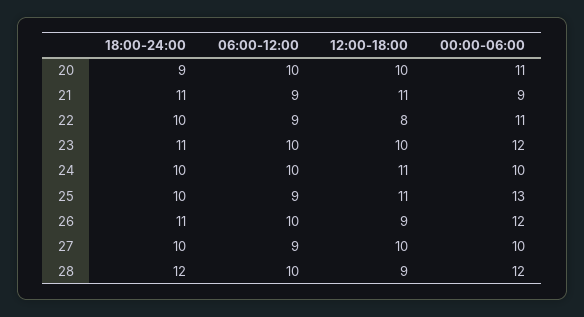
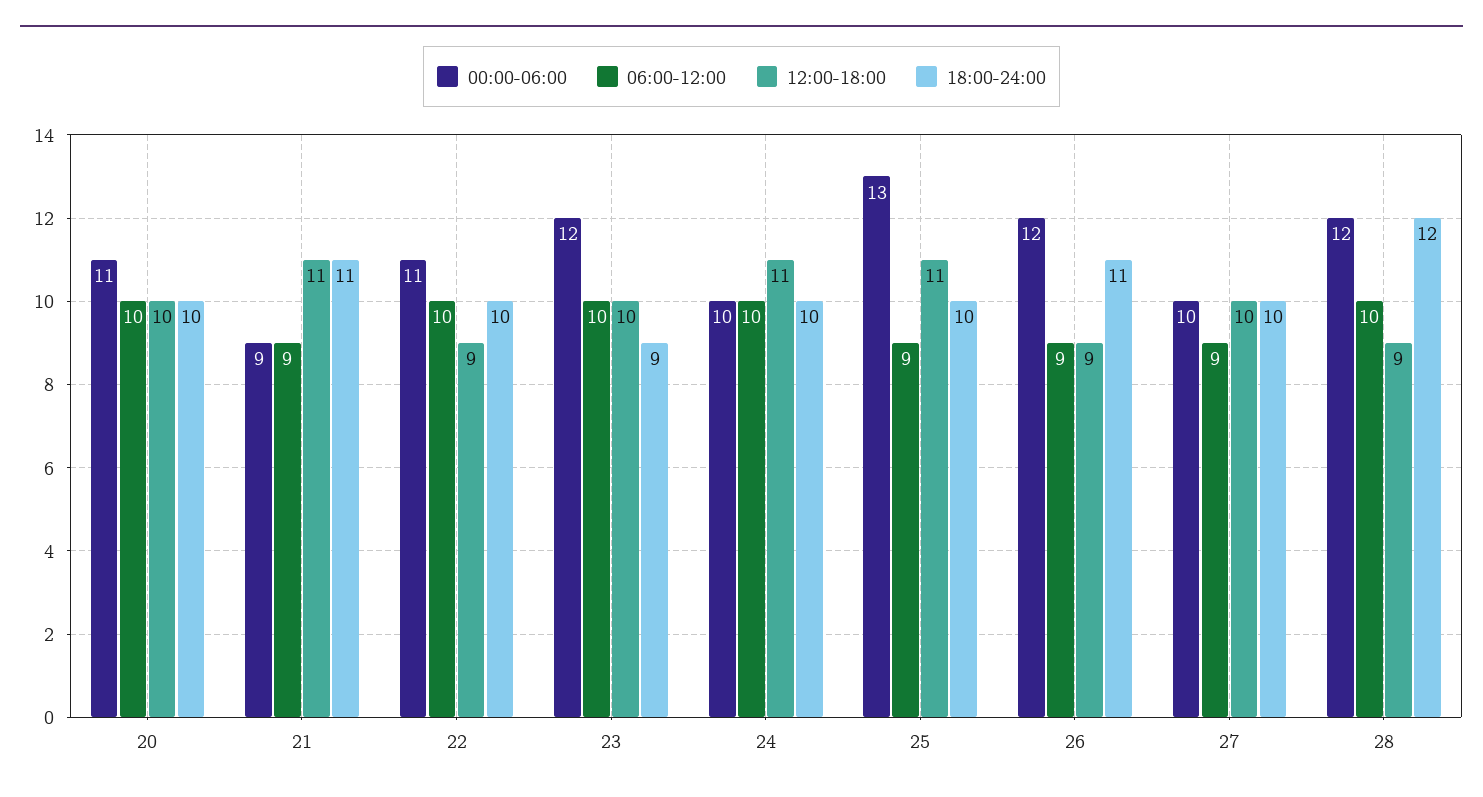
18:00-24:00, 20: 9 -> 10
06:00-12:00, 22: 9 -> 10
12:00-18:00, 22: 8 -> 9
18:00-24:00, 23: 11 -> 9
06:00-12:00, 26: 10 -> 9

